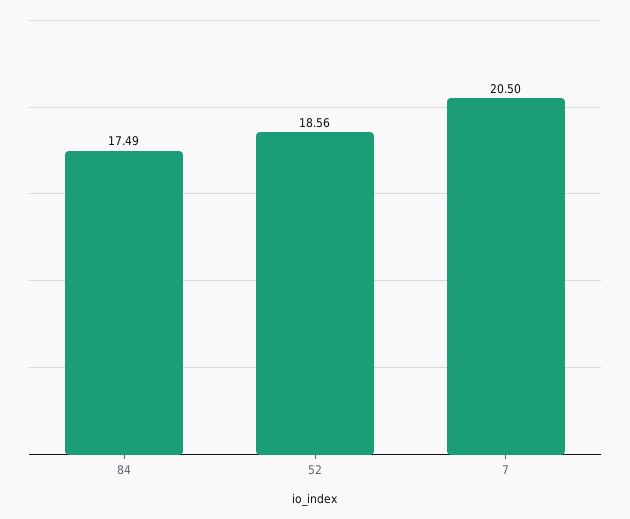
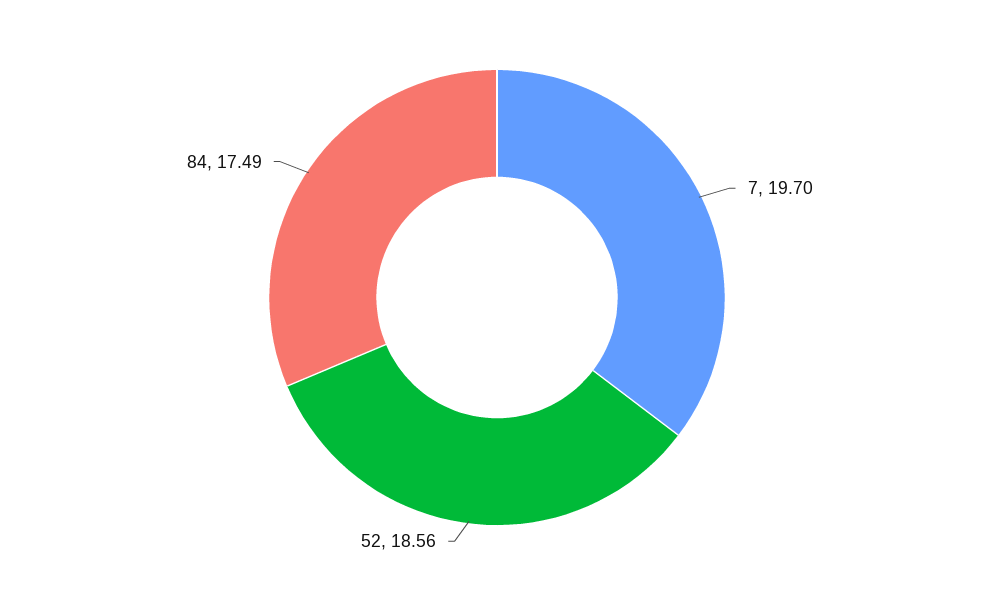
7: 20.5 -> 19.7

